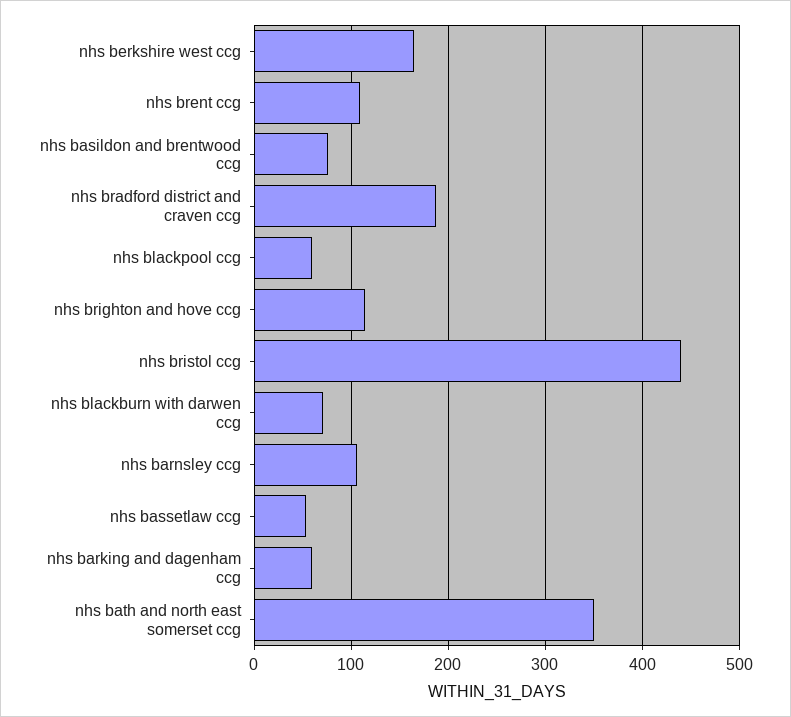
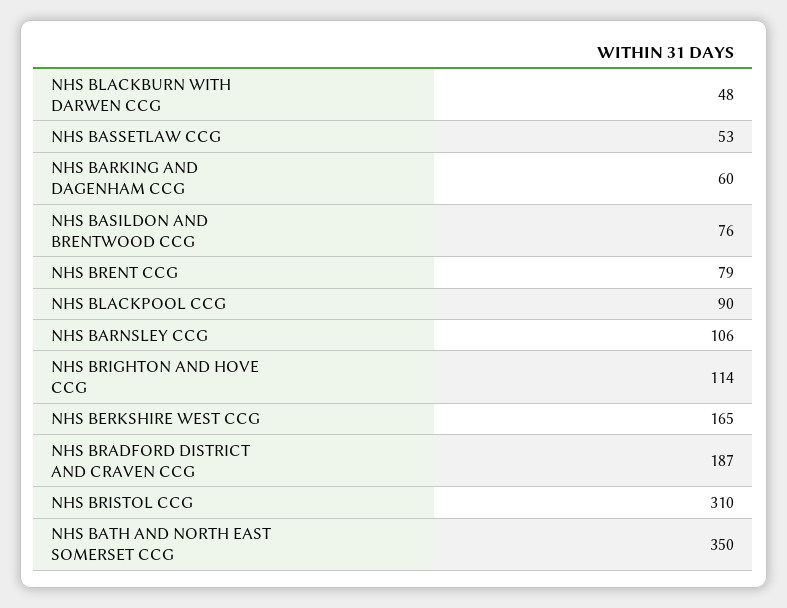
nhs brent ccg: 110 -> 79
nhs blackpool ccg: 60 -> 90
nhs bristol ccg: 440 -> 310
nhs blackburn with darwen ccg: 70 -> 48

